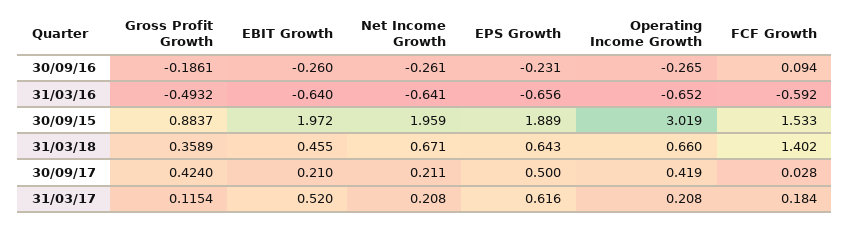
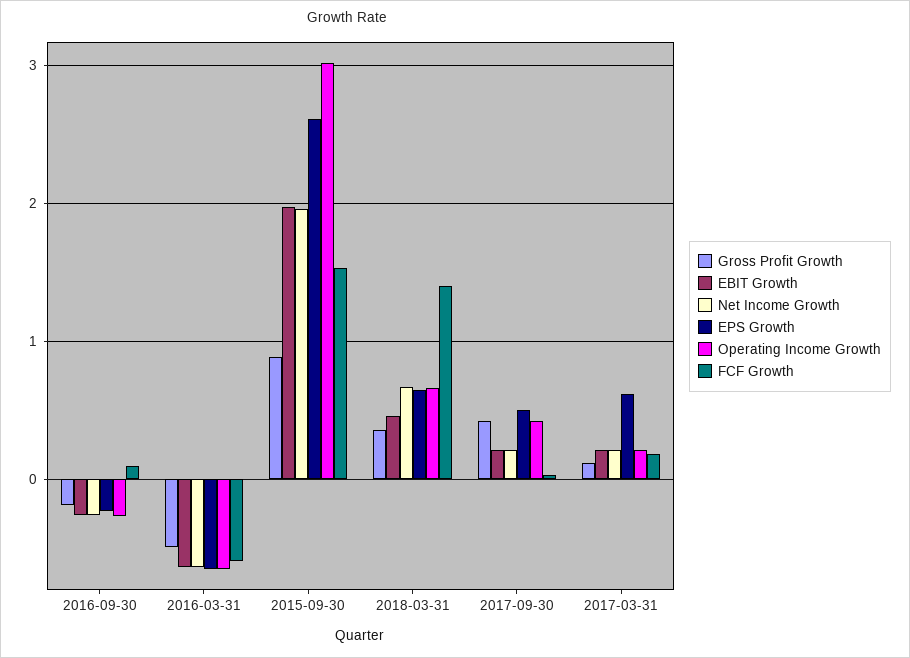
EPS Growth, 30/09/15: 1.889 -> 2.6
EBIT Growth, 31/03/17: 0.52 -> 0.2

